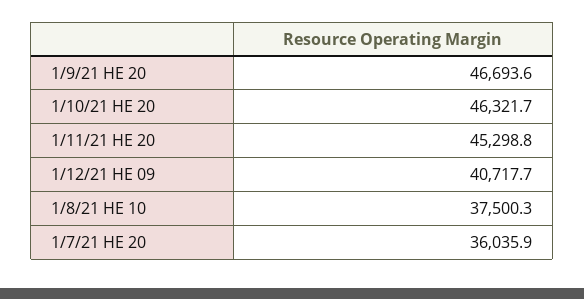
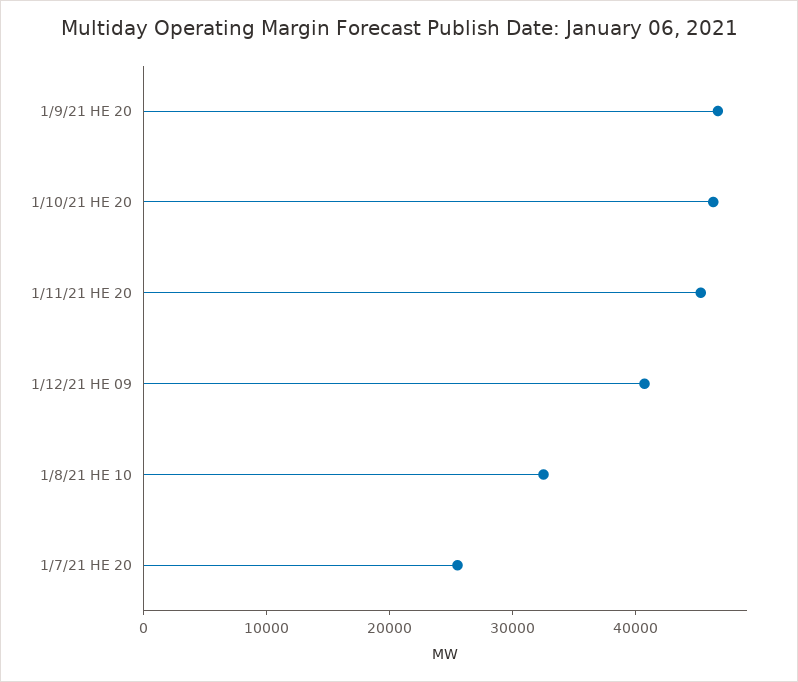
1/8/21 HE 10: 37500.3 -> 32000
1/7/21 HE 20: 36035.9 -> 26000

